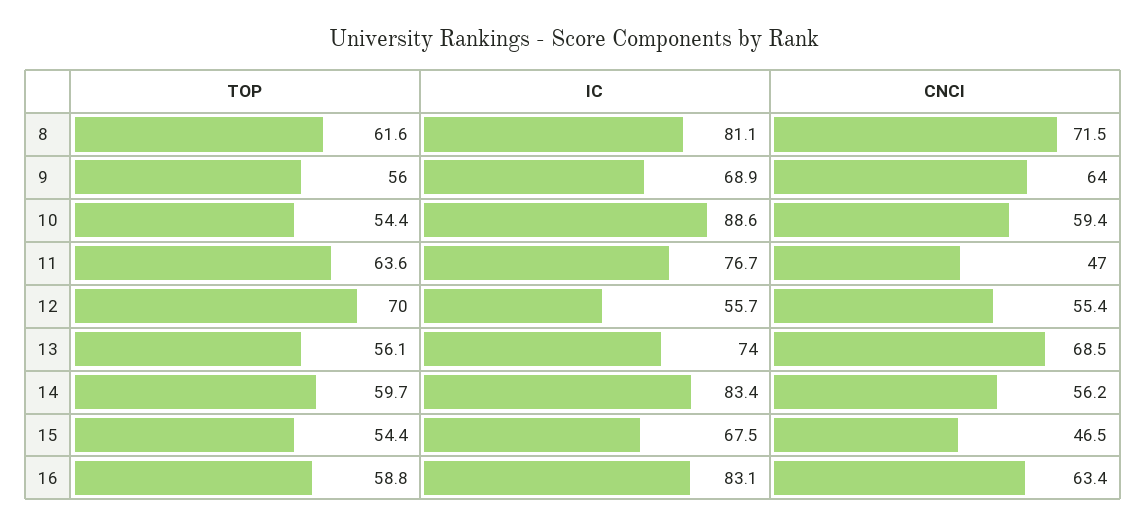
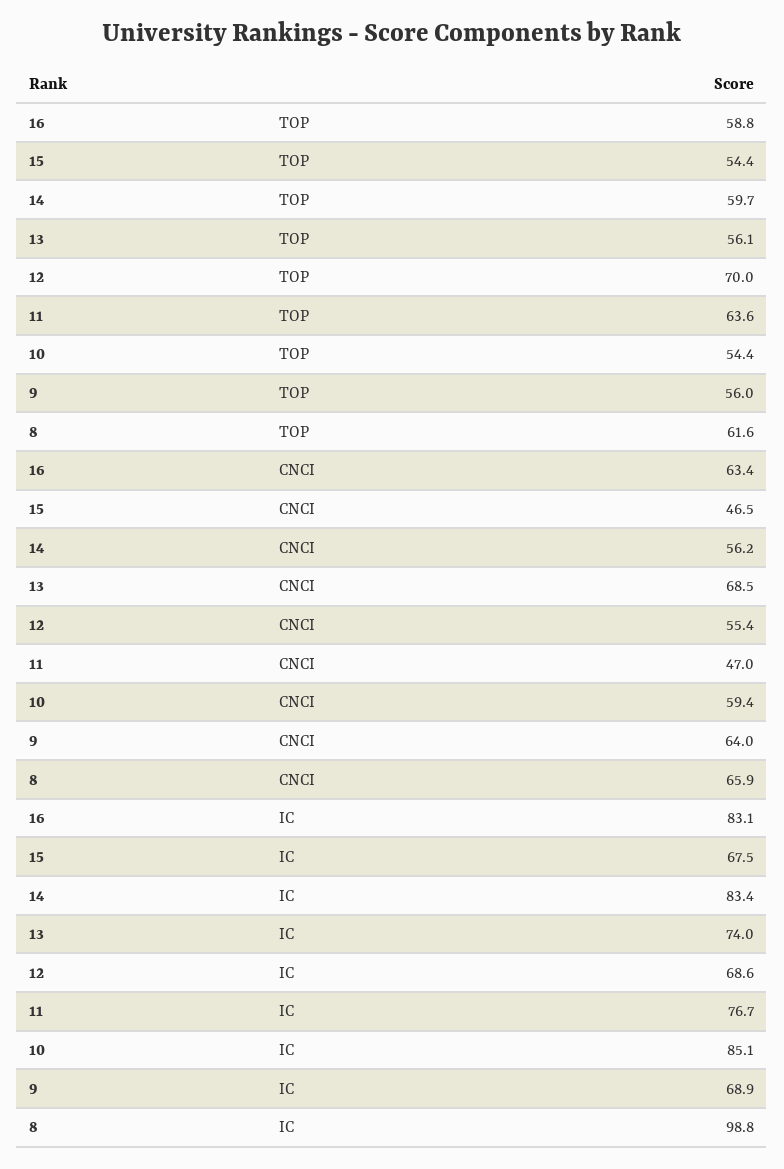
IC, 8: 81.1 -> 98.8
CNCI, 8: 71.5 -> 65.9
IC, 10: 88.6 -> 85.1
IC, 12: 55.7 -> 68.6

